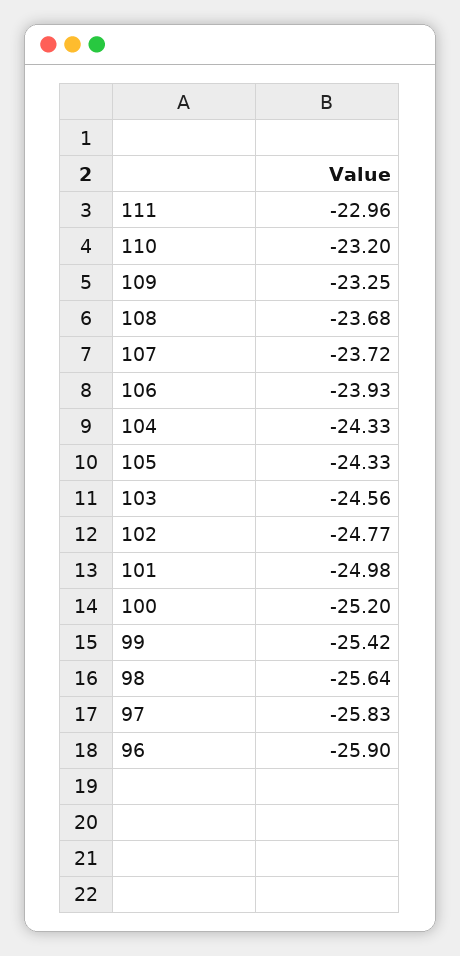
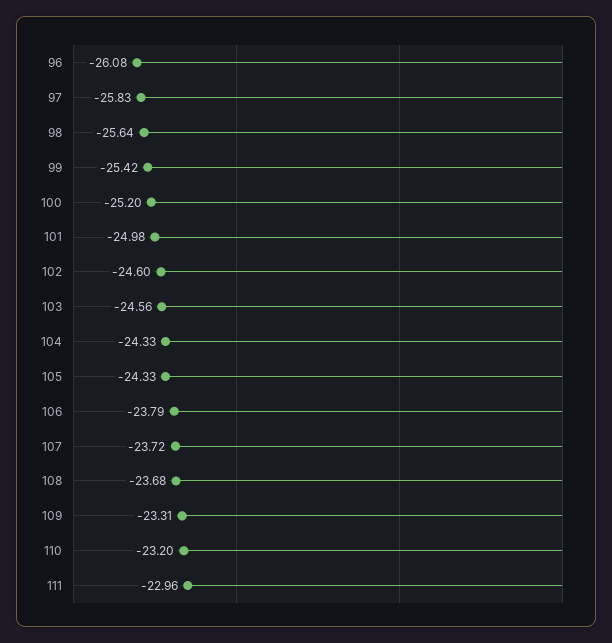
109: -23.25 -> -23.31
106: -23.93 -> -23.79
102: -24.77 -> -24.6
96: -25.9 -> -26.08

